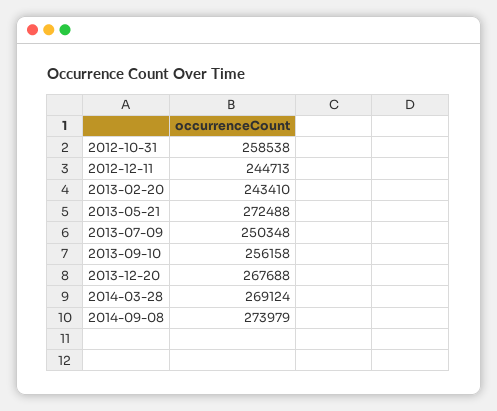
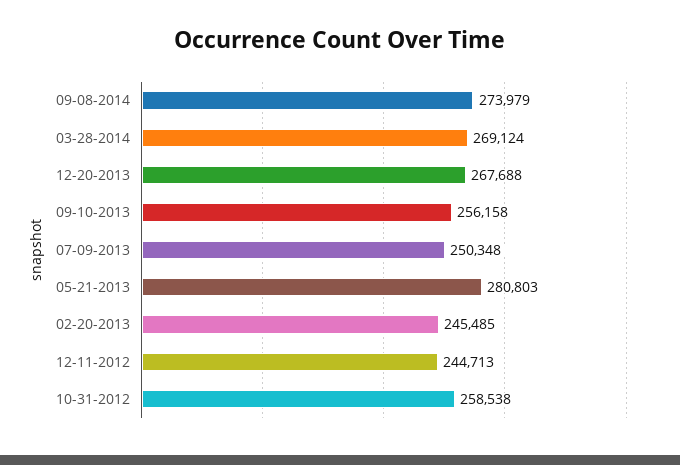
2013-02-20: 243410 -> 245485
2013-05-21: 272488 -> 280803

